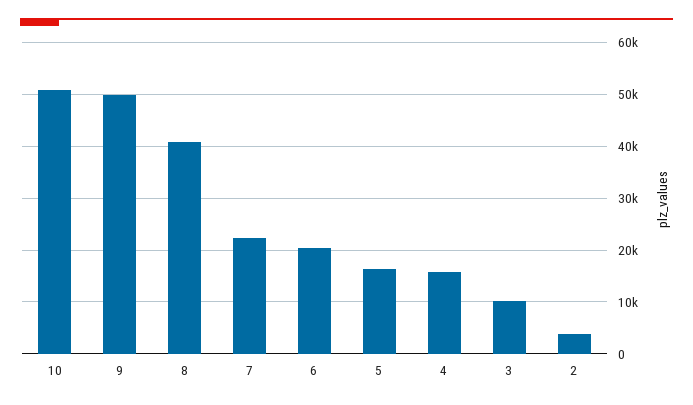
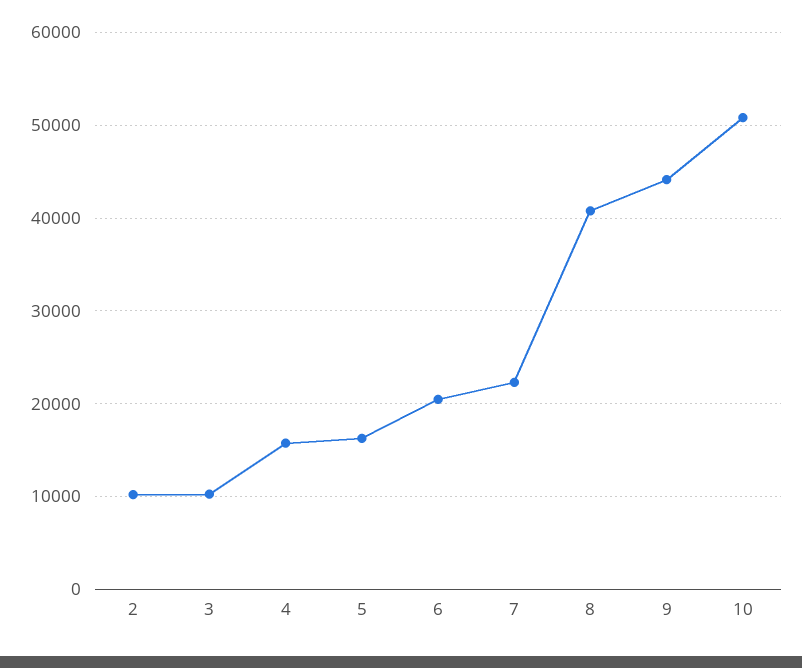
9: 50000 -> 44000
2: 4000 -> 10000

